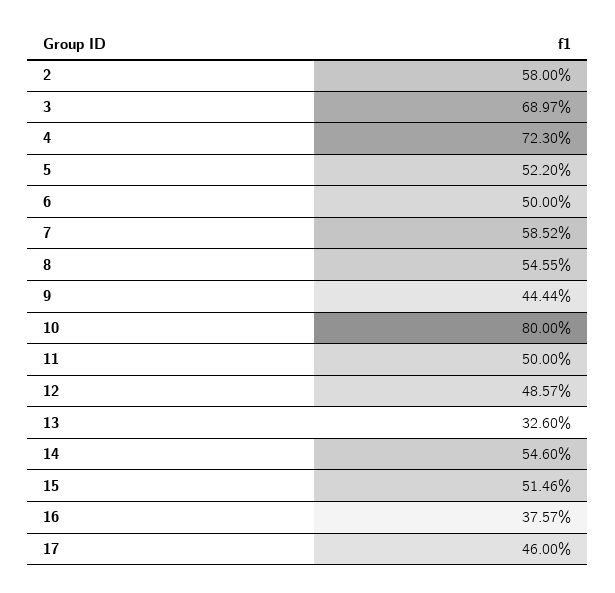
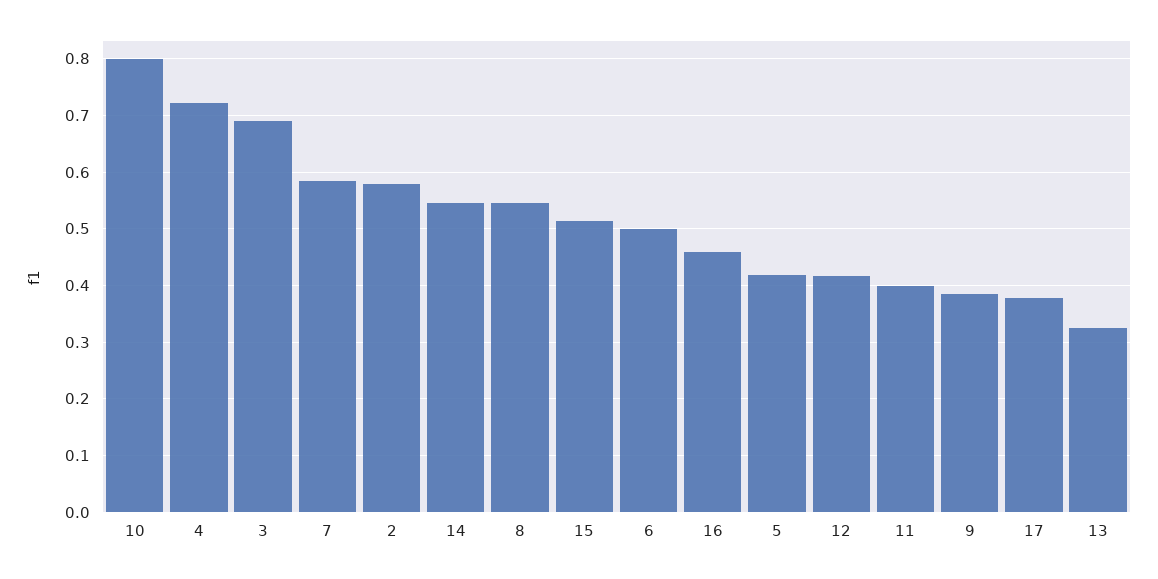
5: 0.522 -> 0.42
9: 0.4444 -> 0.38
11: 0.5 -> 0.4
12: 0.4857 -> 0.42
16: 0.3757 -> 0.46
17: 0.46 -> 0.38

